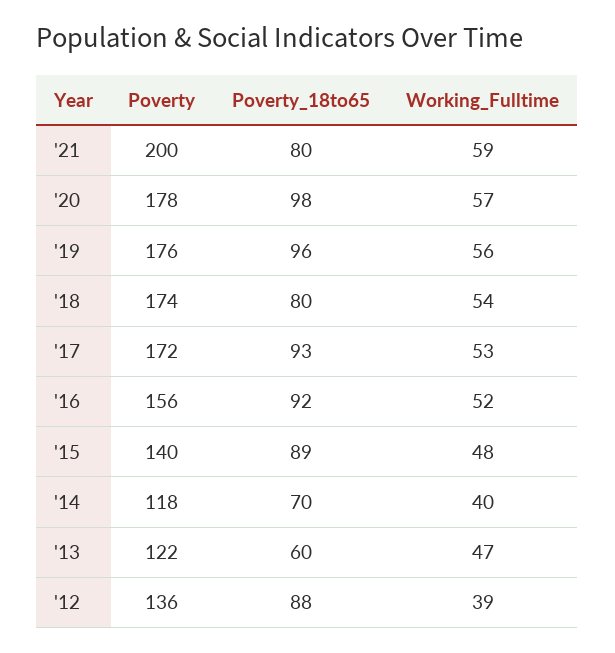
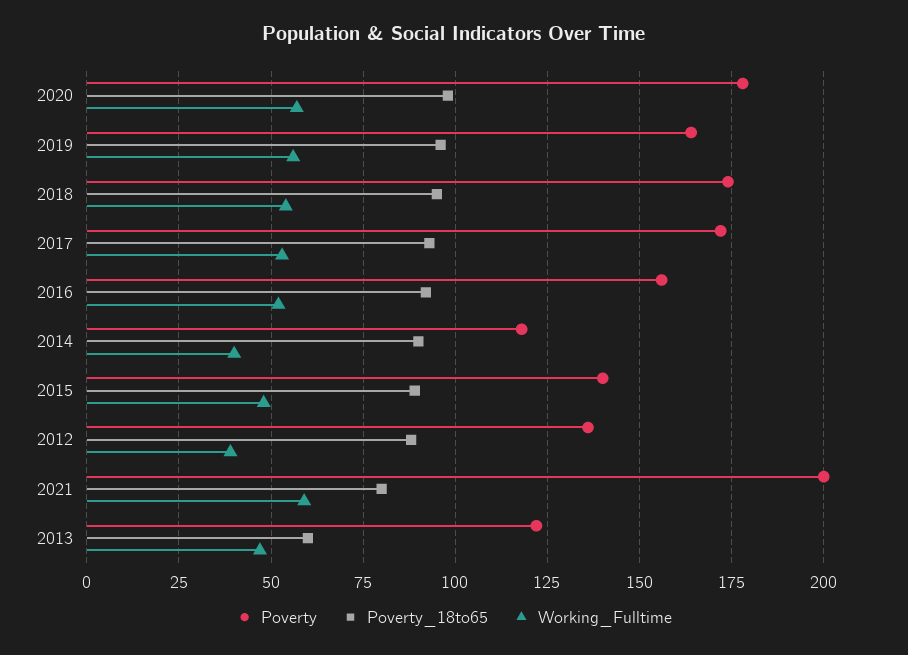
Poverty, '19: 176 -> 165
Poverty_18to65, '18: 80 -> 95
Poverty_18to65, '14: 70 -> 90

